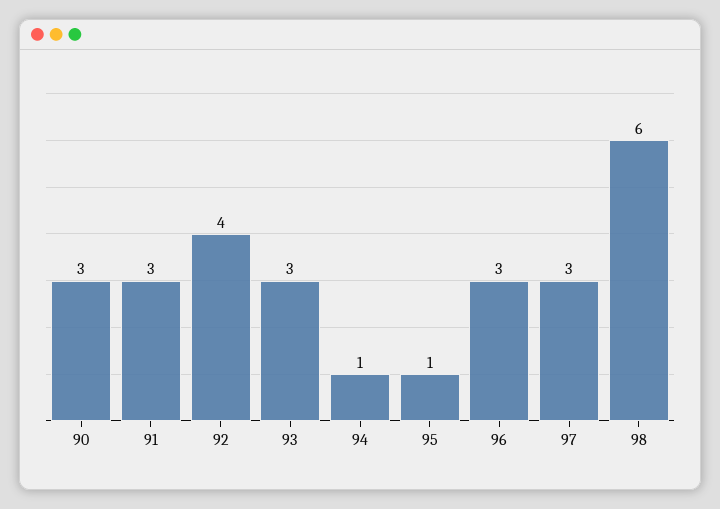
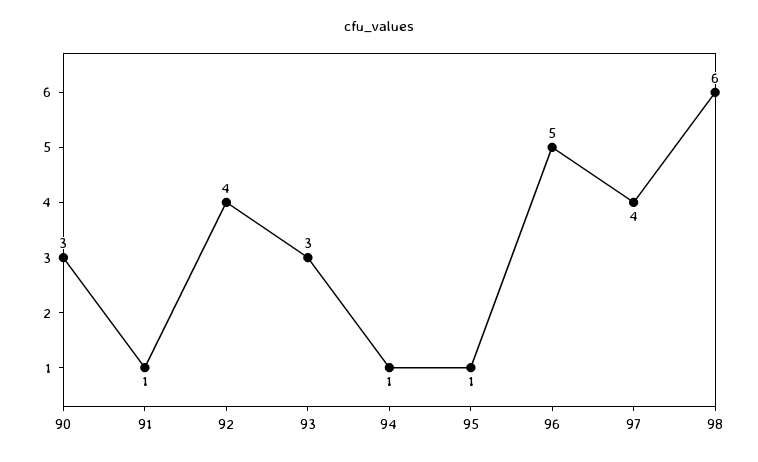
91: 3 -> 1
96: 3 -> 5
97: 3 -> 4

